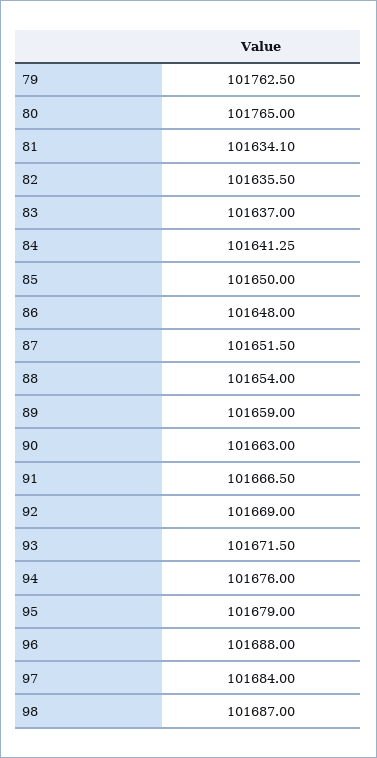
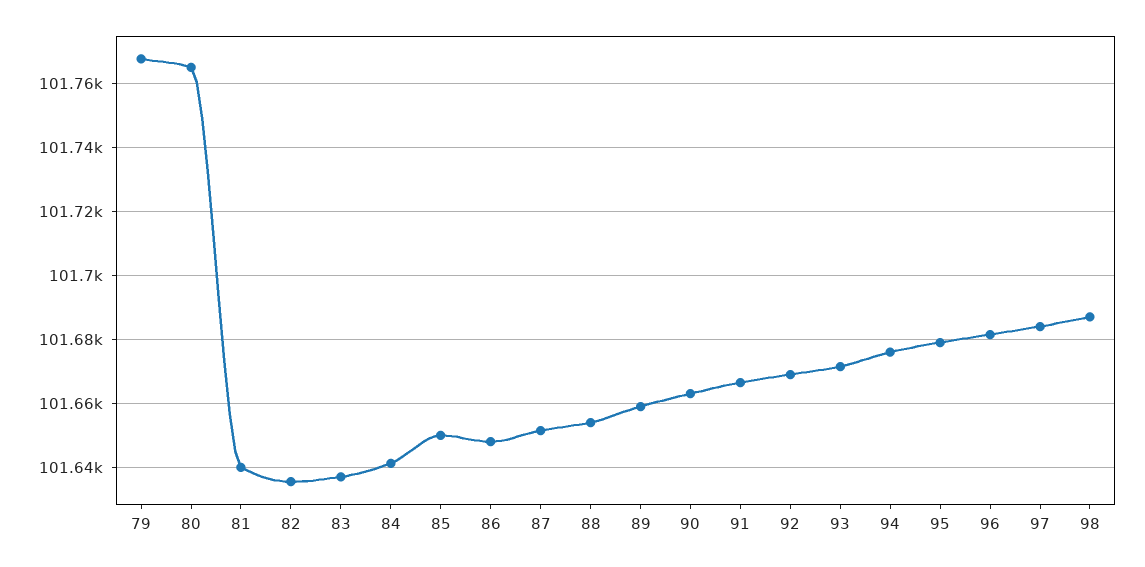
79: 101762.5 -> 101768
81: 101634.1 -> 101640
96: 101688 -> 101682

